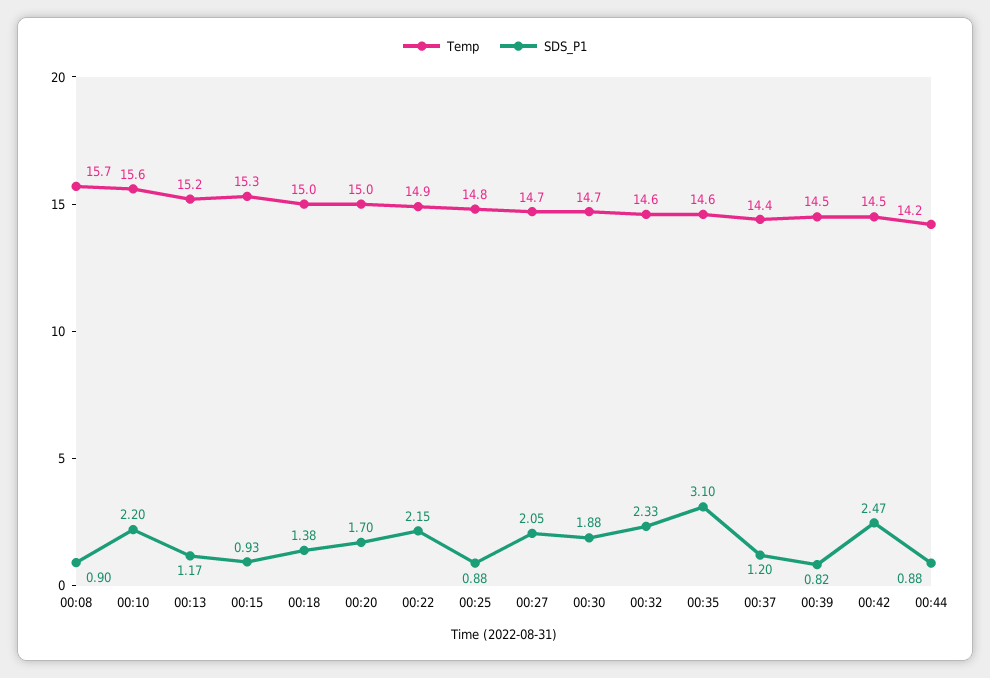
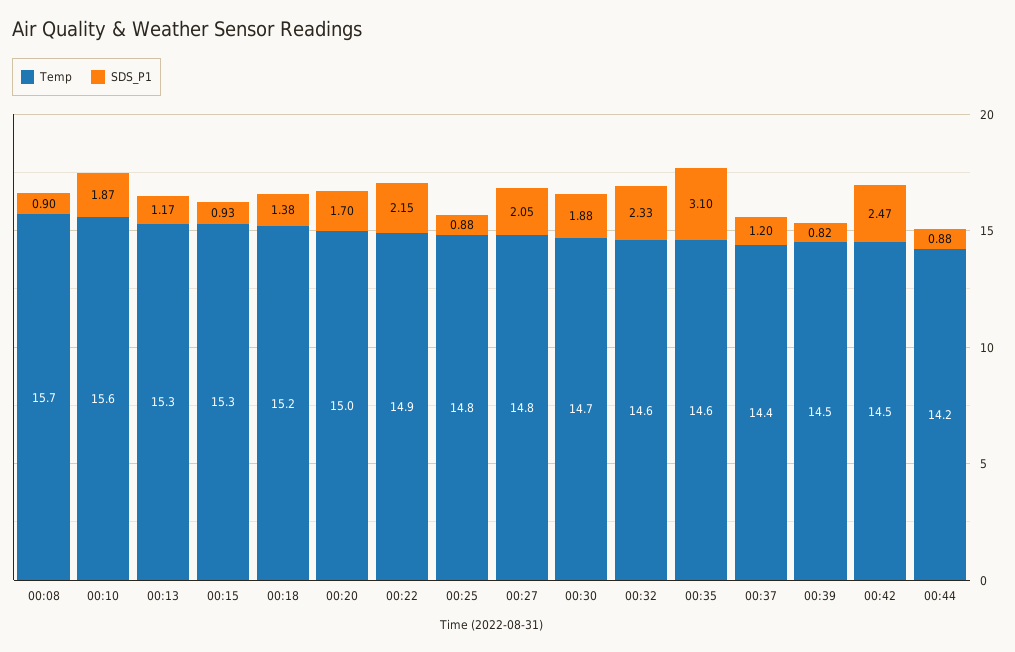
SDS_P1, 00:10: 2.2 -> 1.87
Temp, 00:13: 15.2 -> 15.3
Temp, 00:18: 15 -> 15.2
Temp, 00:27: 14.7 -> 14.8

